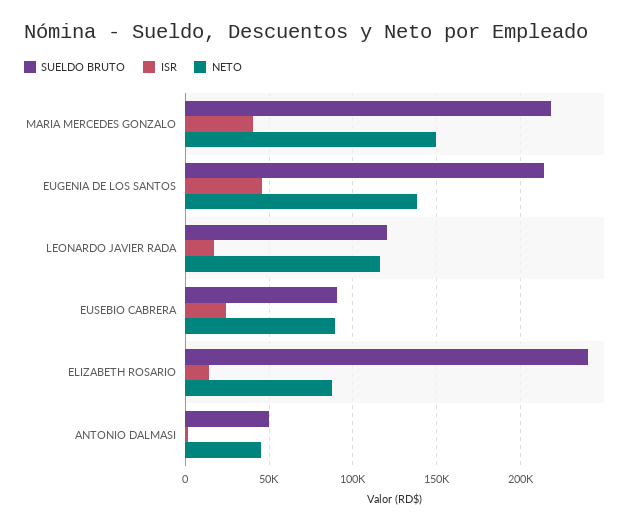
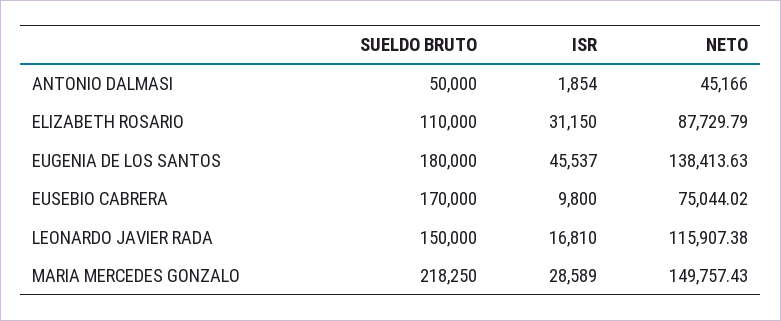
ISR, MARIA MERCEDES GONZALO: 40000 -> 28589
SUELDO BRUTO, EUGENIA DE LOS SANTOS: 215000 -> 180000
SUELDO BRUTO, LEONARDO JAVIER RADA: 120000 -> 150000
SUELDO BRUTO, EUSEBIO CABRERA: 90000 -> 170000
ISR, EUSEBIO CABRERA: 25000 -> 9800
NETO, EUSEBIO CABRERA: 90000 -> 75044.02
SUELDO BRUTO, ELIZABETH ROSARIO: 240000 -> 110000
ISR, ELIZABETH ROSARIO: 15000 -> 31150

